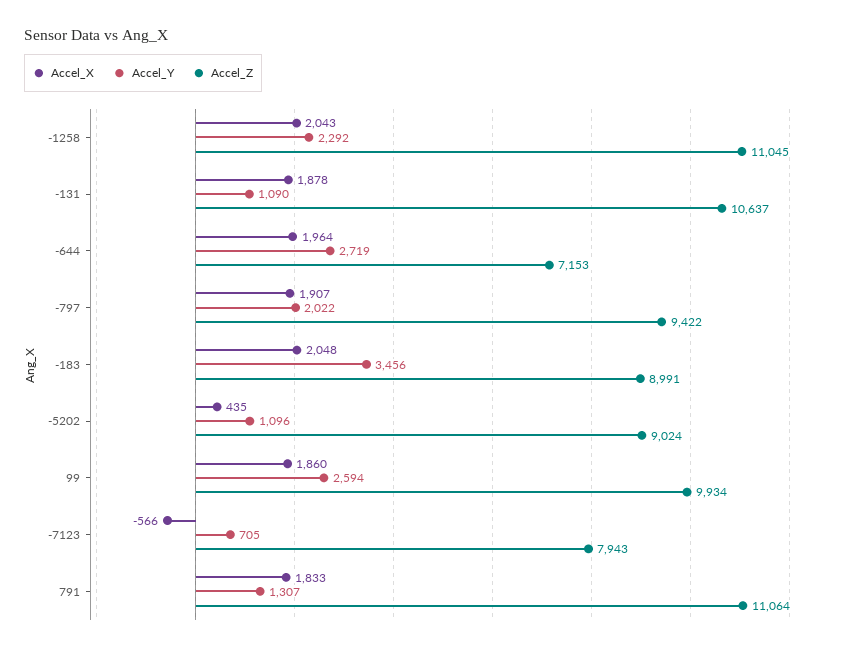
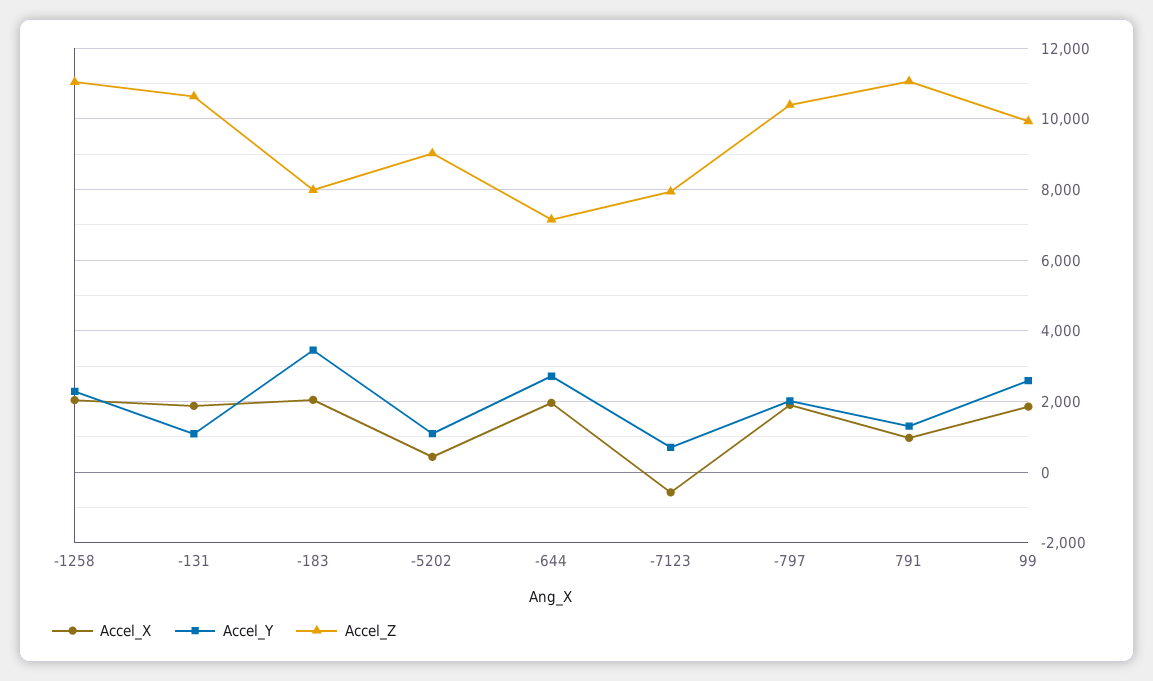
Accel_Z, -797: 9422 -> 10400
Accel_Z, -183: 8991 -> 8000
Accel_X, 791: 1833 -> 1000

